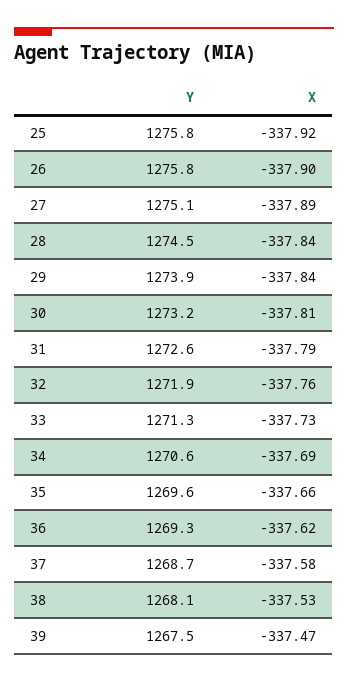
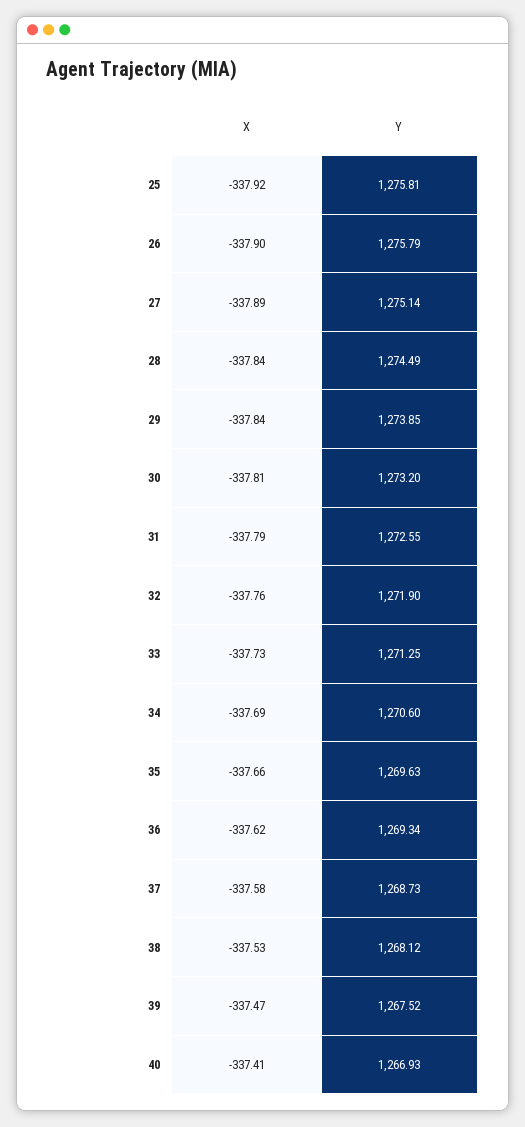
X, 40: none -> -337.41
Y, 40: none -> 1266.93

